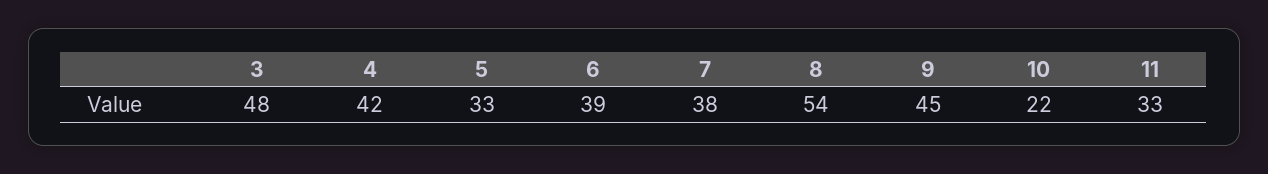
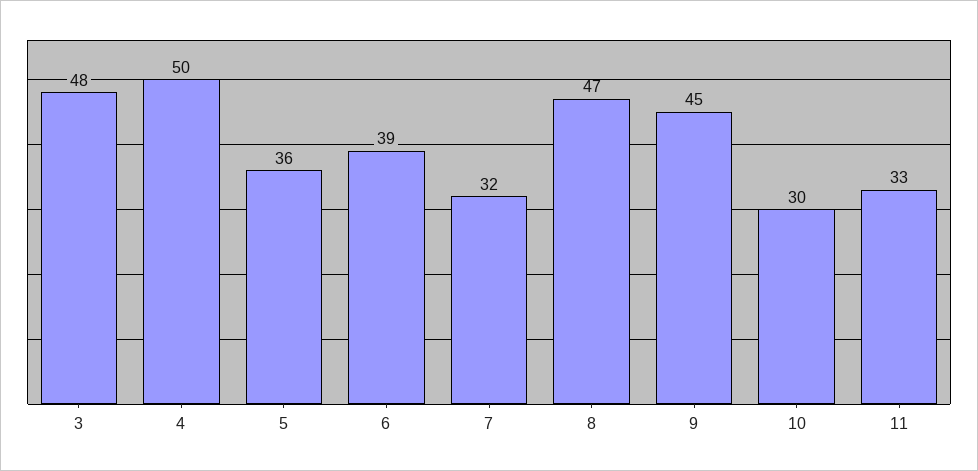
4: 42 -> 50
5: 33 -> 36
7: 38 -> 32
8: 54 -> 47
10: 22 -> 30

